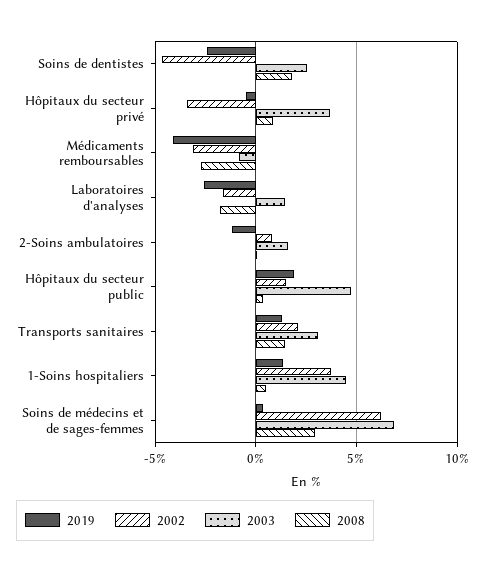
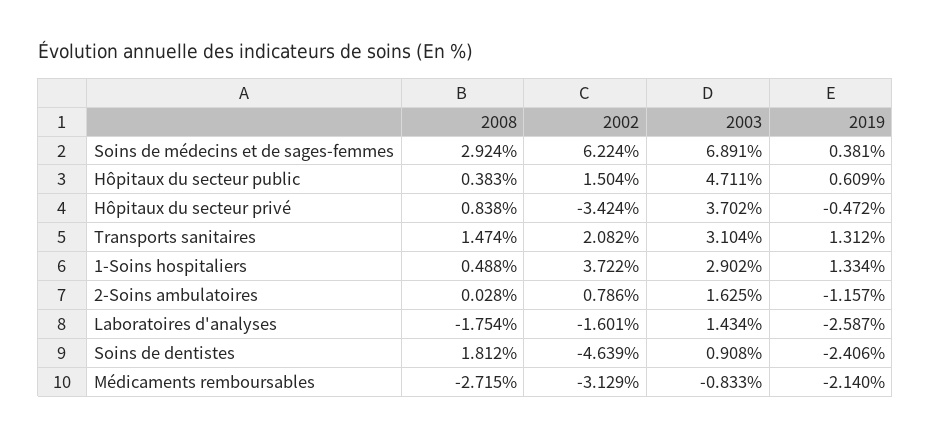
2003, Soins de dentistes: 2.5 -> 0.908
2019, Médicaments remboursables: -4 -> -2.14
2019, Hôpitaux du secteur public: 2 -> 0.609
2003, 1-Soins hospitaliers: 4.5 -> 2.902

